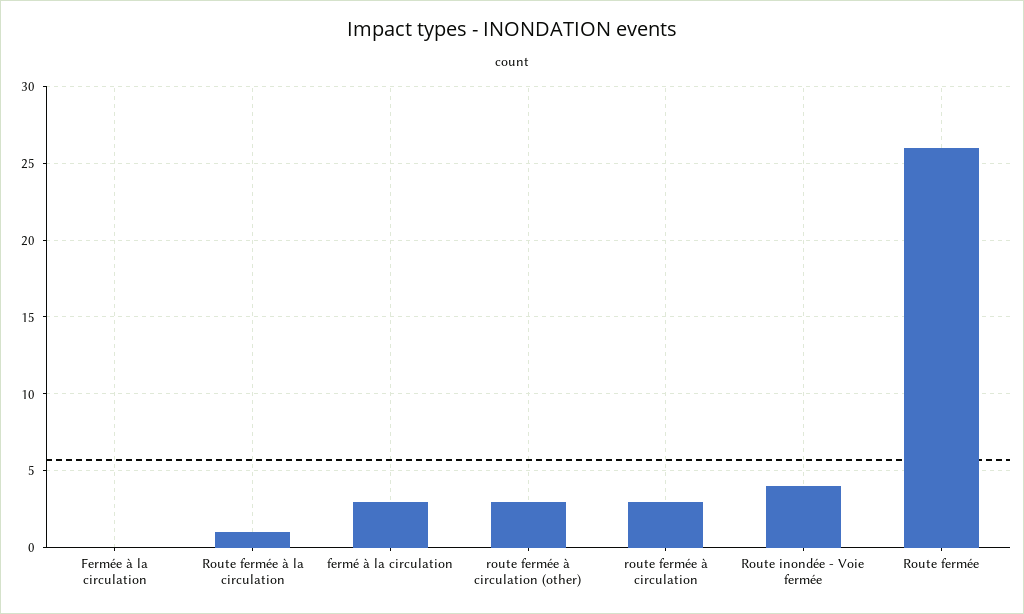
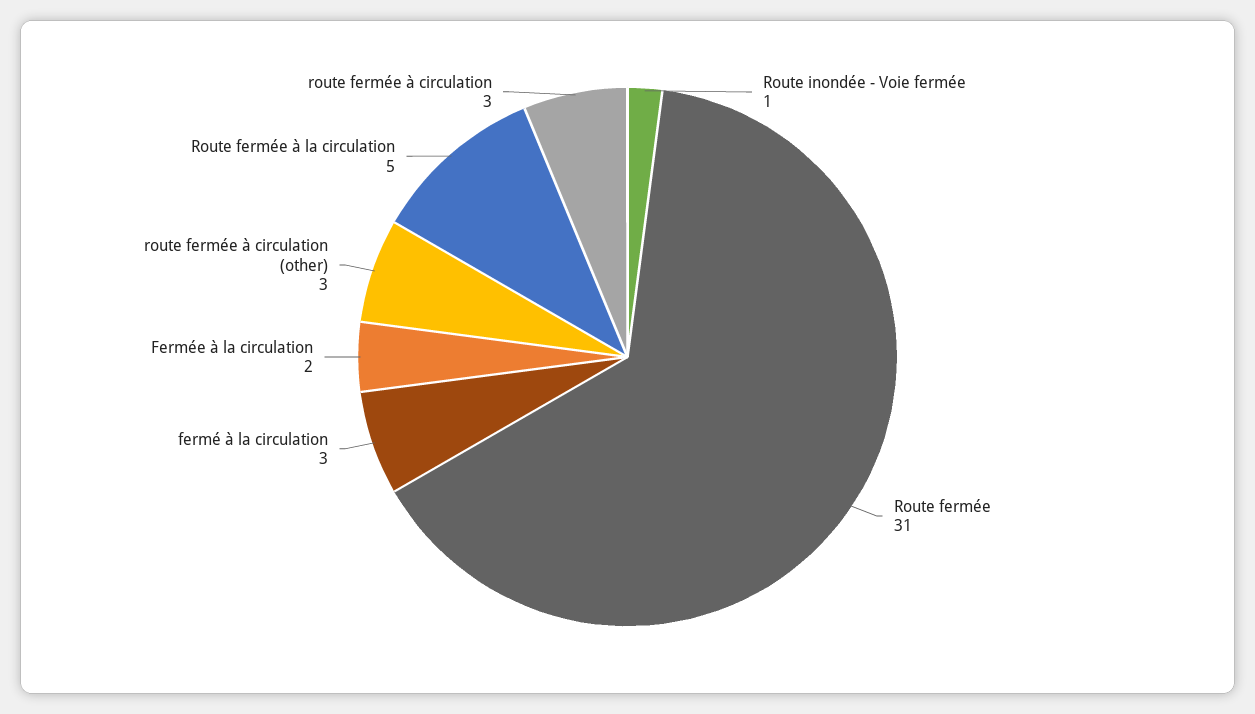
Fermée à la circulation: 0 -> 2
Route fermée à la circulation: 1 -> 5
Route inondée - Voie fermée: 4 -> 1
Route fermée: 26 -> 31

